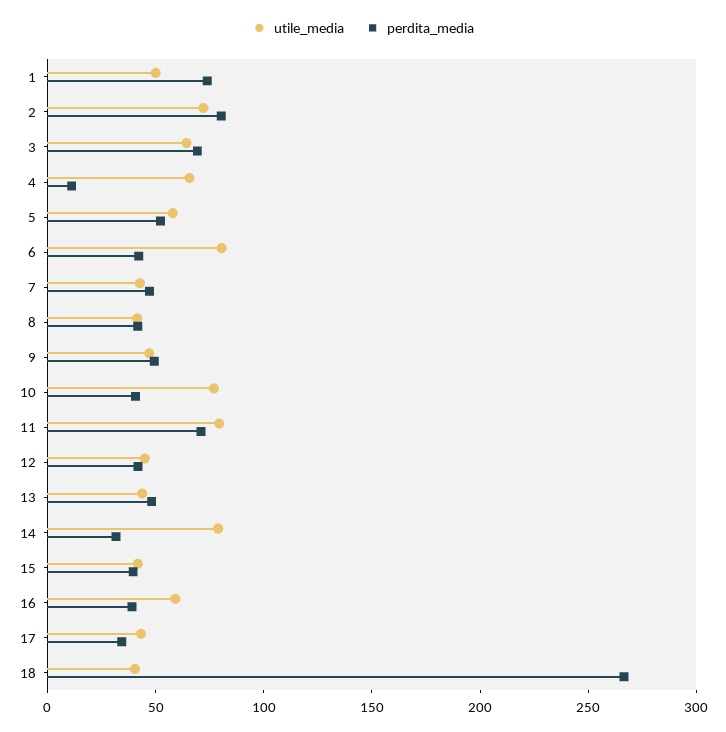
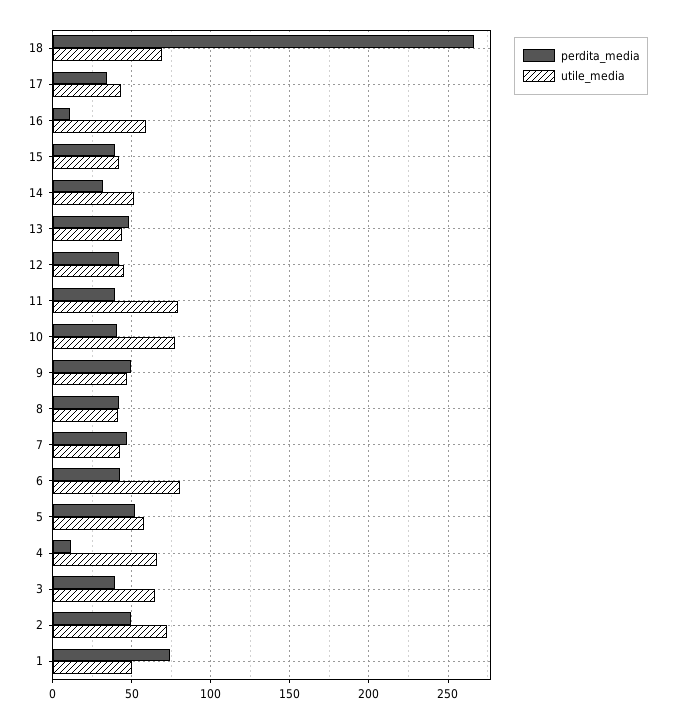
perdita_media, 2: 80 -> 50
perdita_media, 3: 70 -> 40
perdita_media, 11: 70 -> 40
utile_media, 14: 80 -> 50
perdita_media, 16: 40 -> 10
utile_media, 18: 40 -> 70

